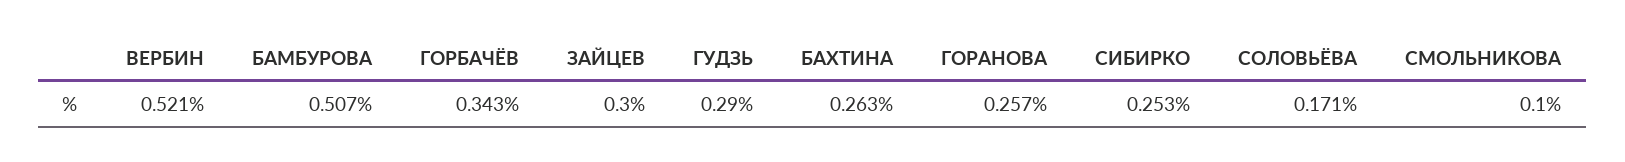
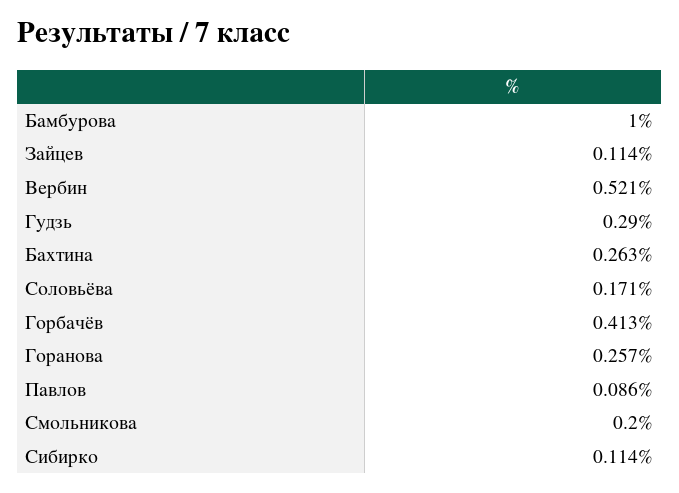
БАМБУРОВА: 0.507 -> 1
ГОРБАЧЁВ: 0.343 -> 0.413
ЗАЙЦЕВ: 0.3 -> 0.114
СИБИРКО: 0.253 -> 0.114
СМОЛЬНИКОВА: 0.1 -> 0.2
Павлов: none -> 0.086

